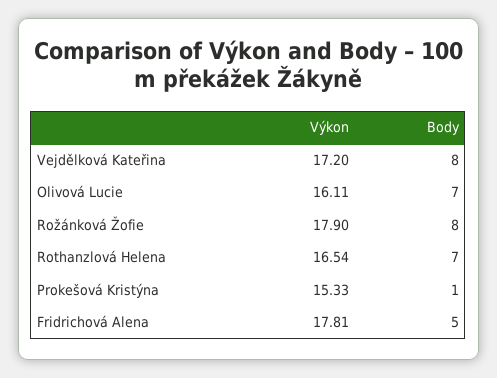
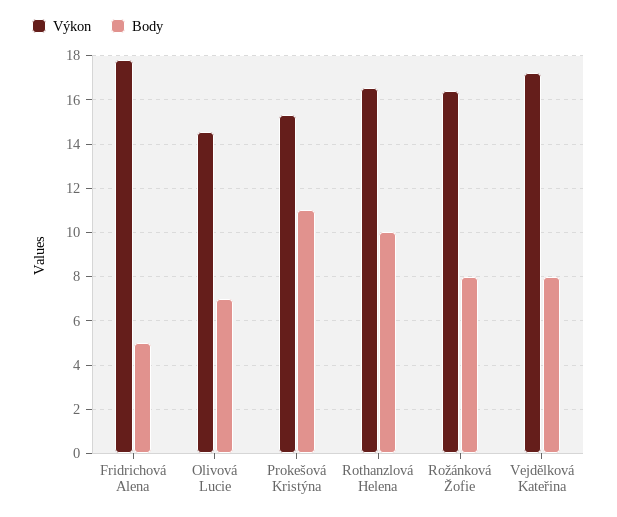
Výkon, Olivová Lucie: 16.11 -> 14.5
Výkon, Rožánková Žofie: 17.9 -> 16.5
Body, Rothanzlová Helena: 7 -> 10
Body, Prokešová Kristýna: 1 -> 11

